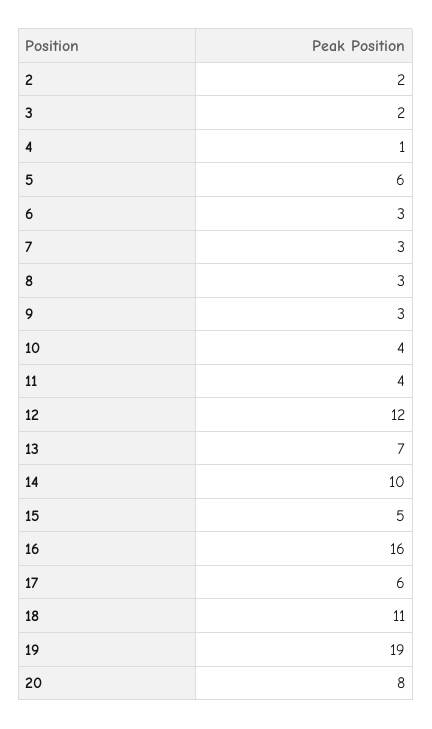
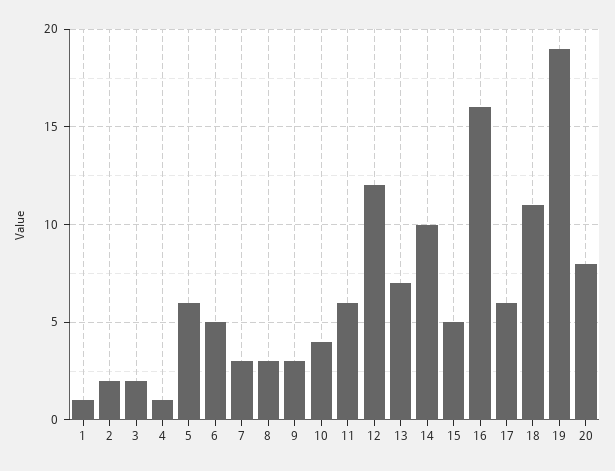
6: 3 -> 5
11: 4 -> 6
1: none -> 1

